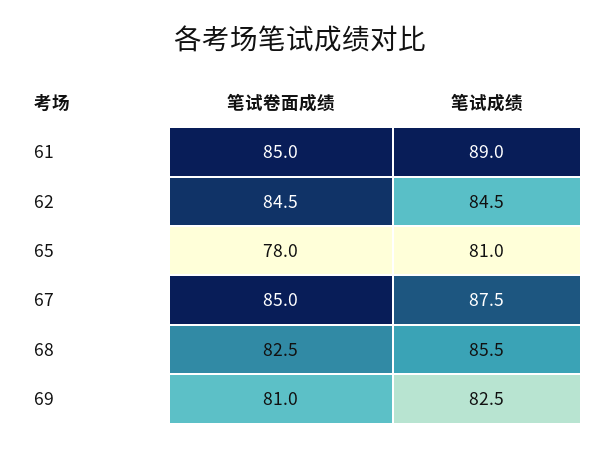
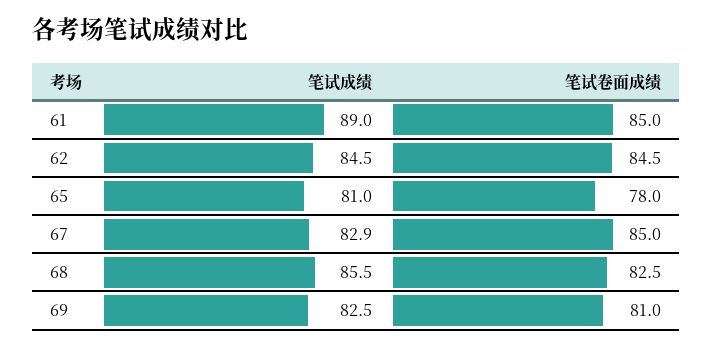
笔试成绩, 67: 87.5 -> 82.9

